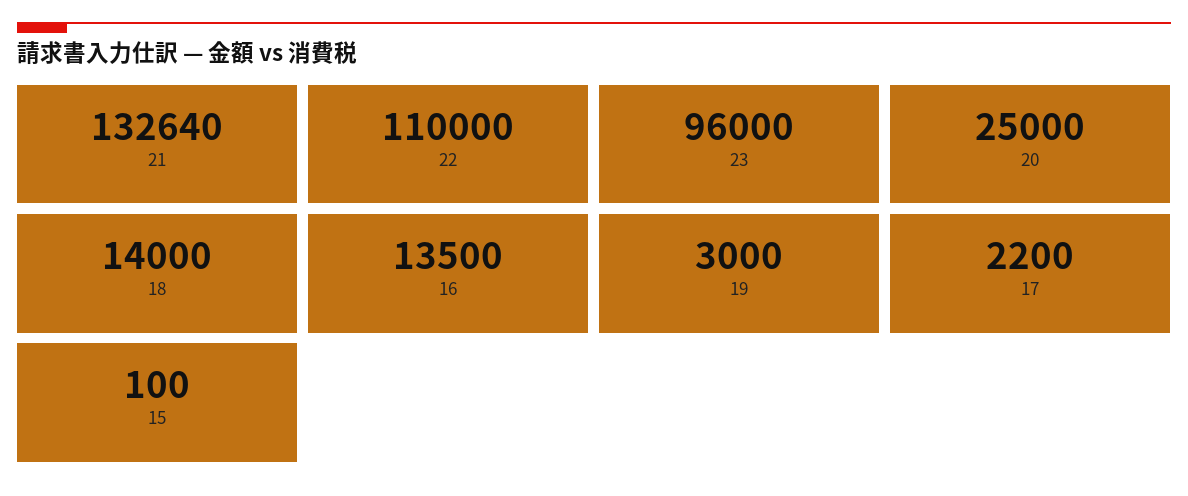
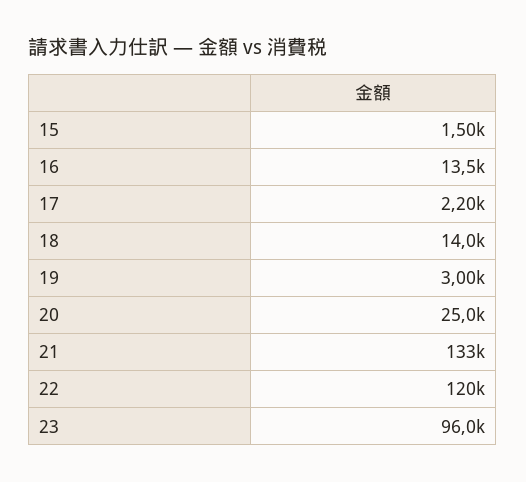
22: 110000 -> 120000
15: 100 -> 1500

